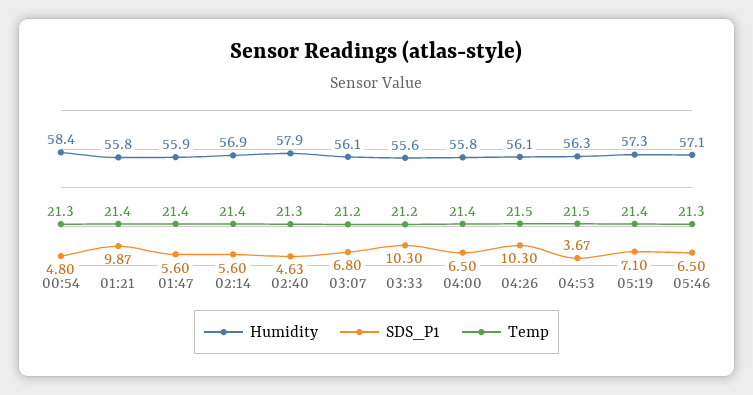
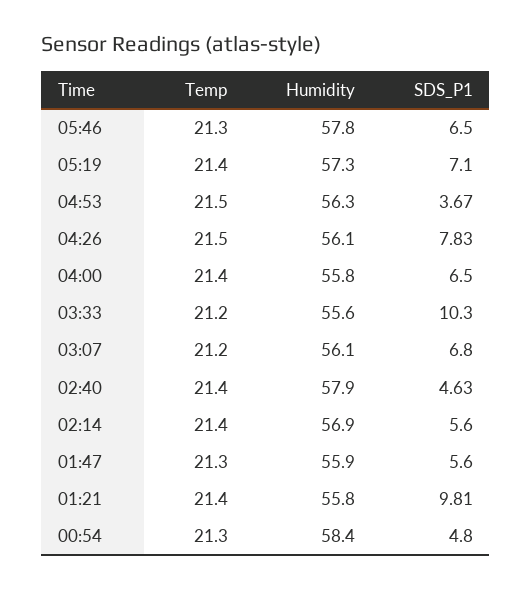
SDS_P1, 01:21: 9.87 -> 9.81
Temp, 01:47: 21.4 -> 21.3
Temp, 02:40: 21.3 -> 21.4
SDS_P1, 04:26: 10.3 -> 7.83
Humidity, 05:46: 57.1 -> 57.8

